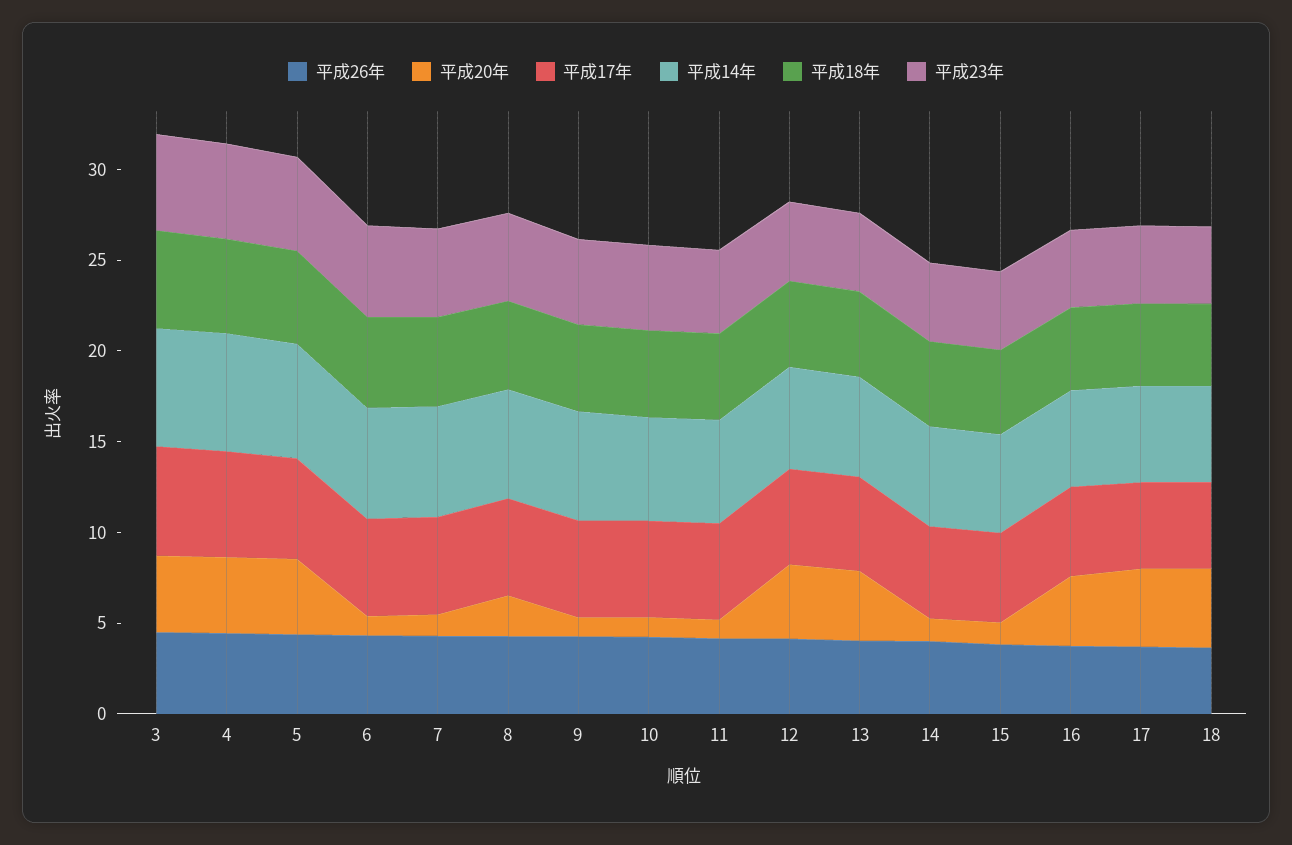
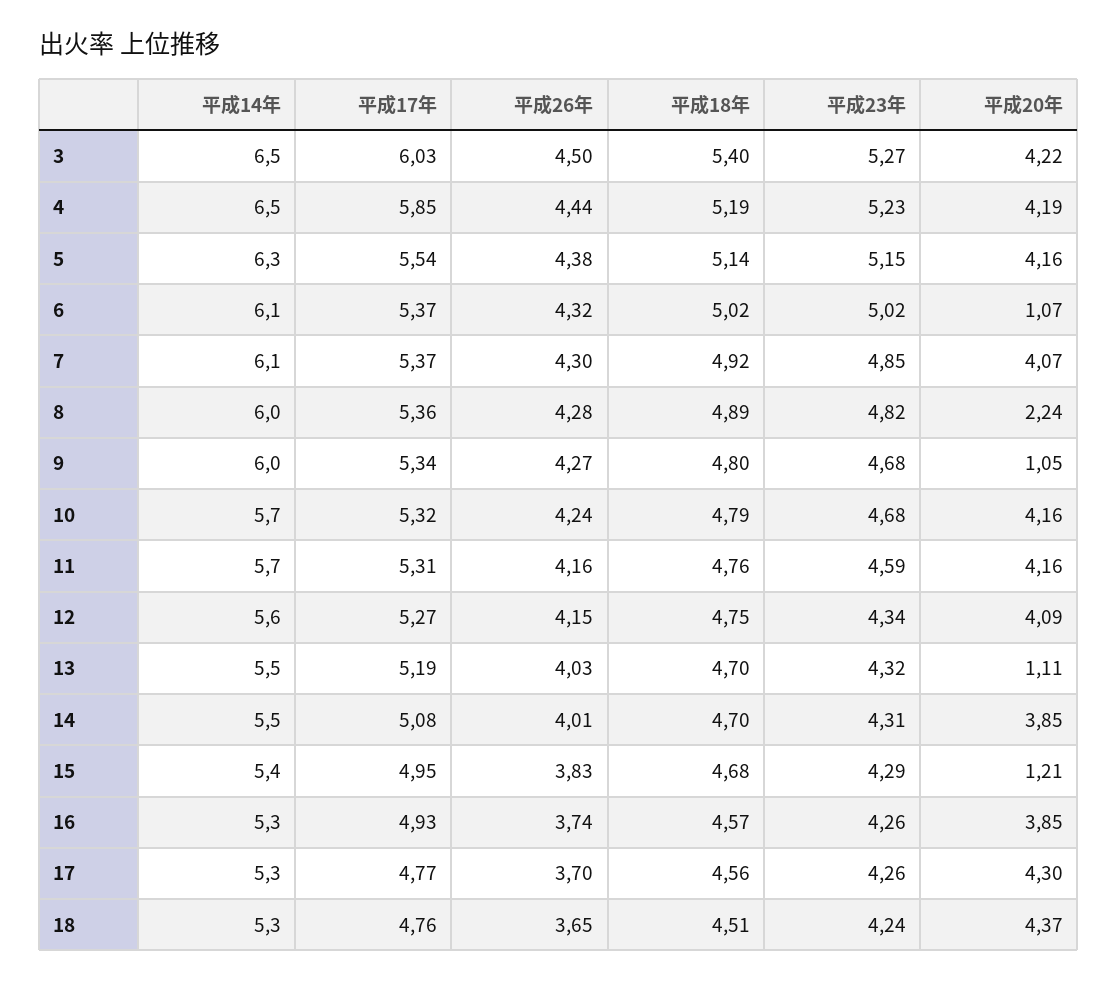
平成20年, 7: 1 -> 4.07
平成20年, 10: 1 -> 4.16
平成20年, 11: 1 -> 4.16
平成20年, 13: 4 -> 1.11
平成20年, 14: 1 -> 3.85

